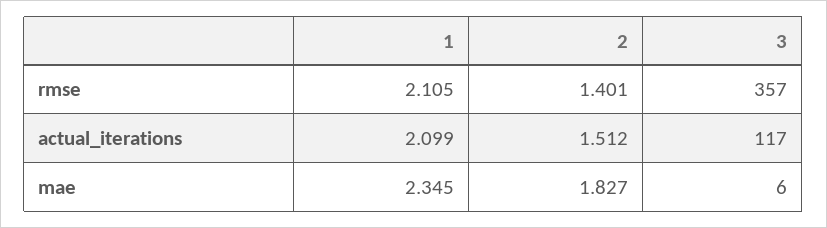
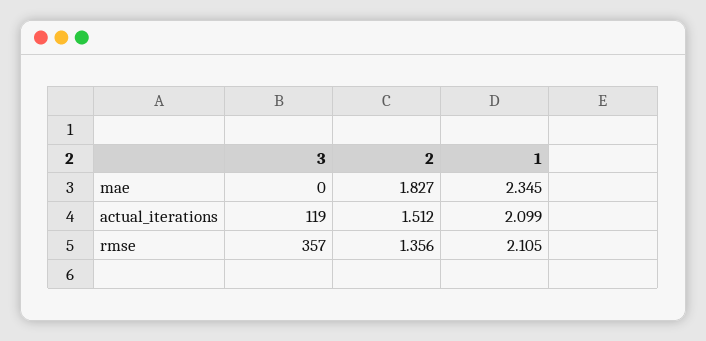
2, rmse: 1.401 -> 1.356
3, actual_iterations: 117 -> 119
3, mae: 6 -> 0

